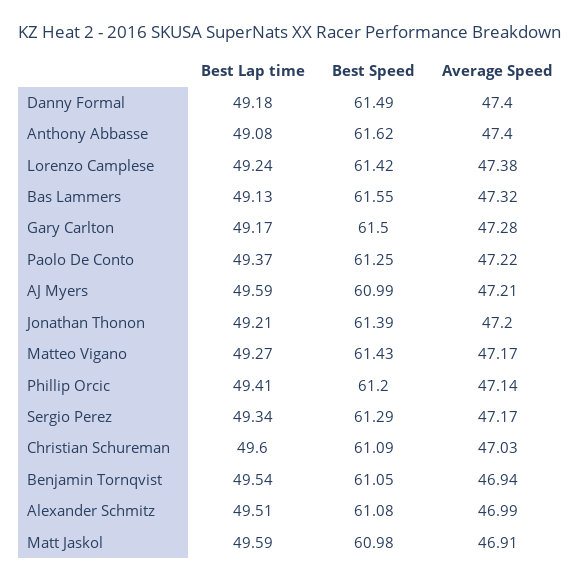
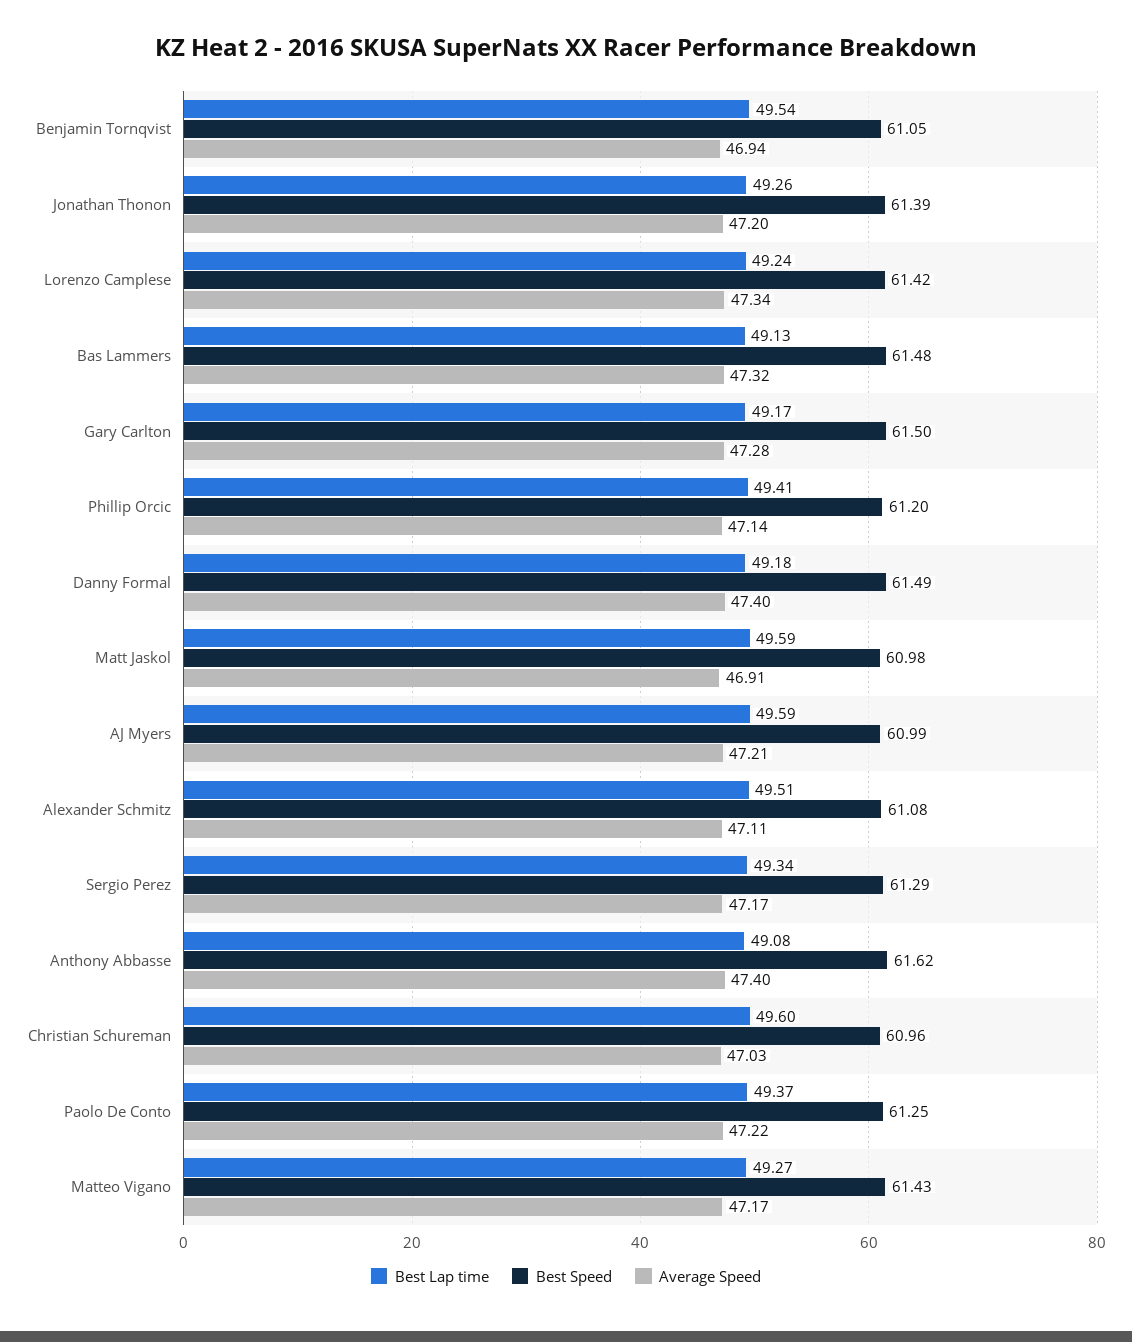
Average Speed, Lorenzo Camplese: 47.38 -> 47.34
Best Speed, Bas Lammers: 61.55 -> 61.48
Best Lap time, Jonathan Thonon: 49.21 -> 49.26
Best Speed, Christian Schureman: 61.09 -> 60.96
Average Speed, Alexander Schmitz: 46.99 -> 47.11

